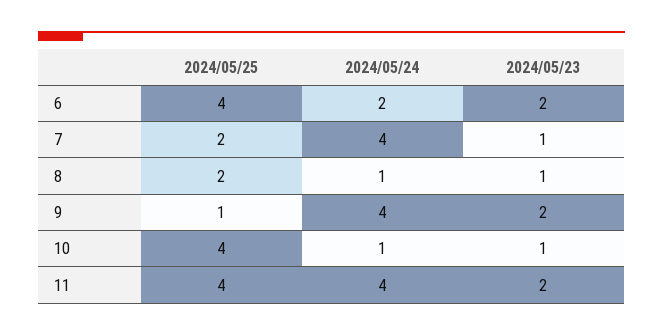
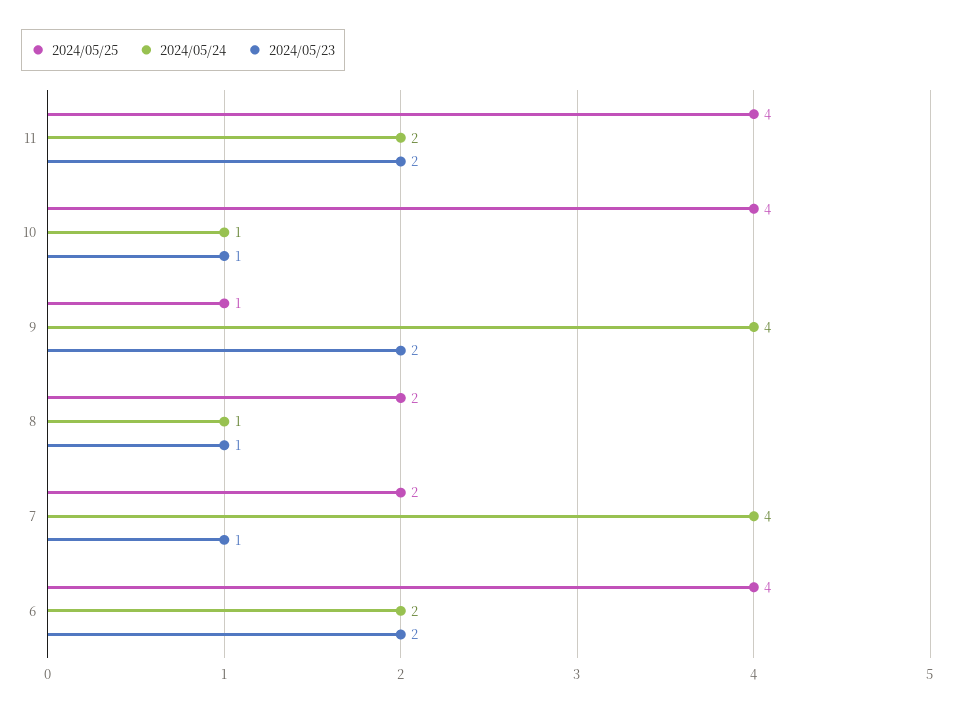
2024/05/24, 11: 4 -> 2

